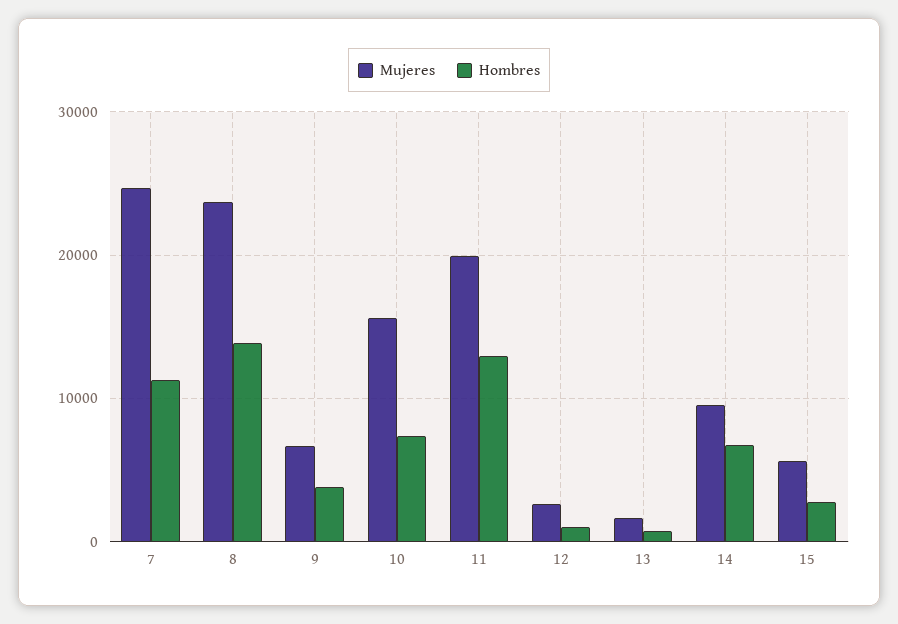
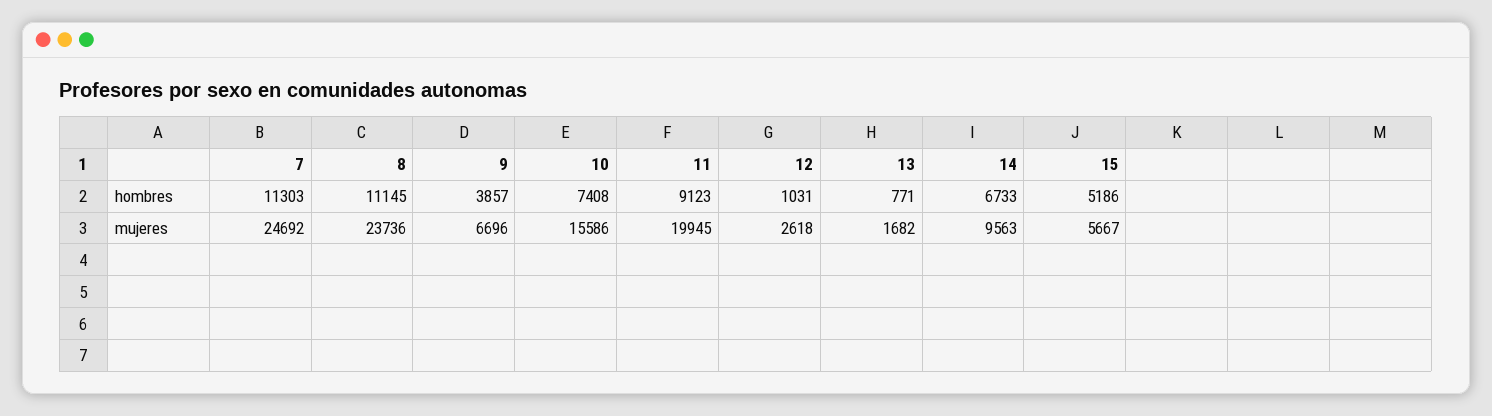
Hombres, 8: 14000 -> 11145
Hombres, 11: 13000 -> 9123
Hombres, 15: 3000 -> 5186

